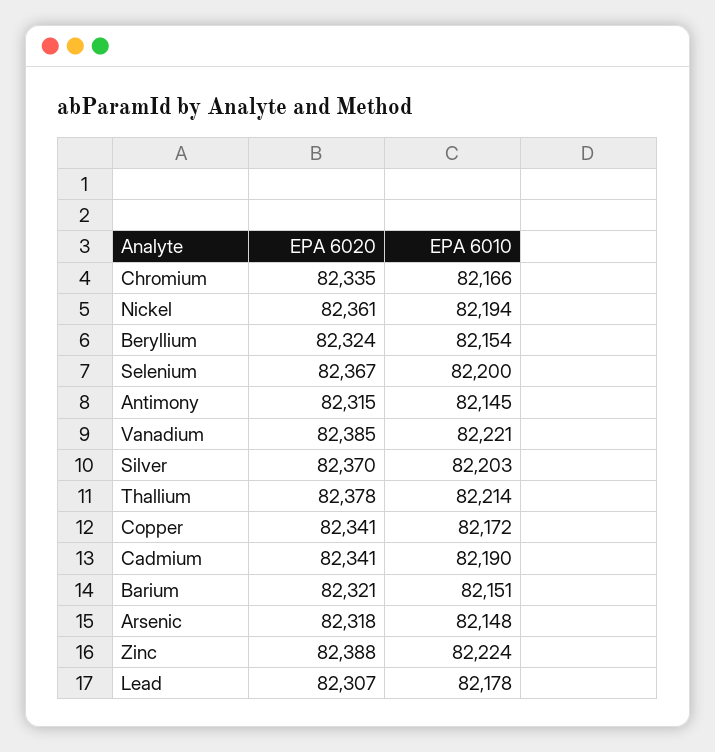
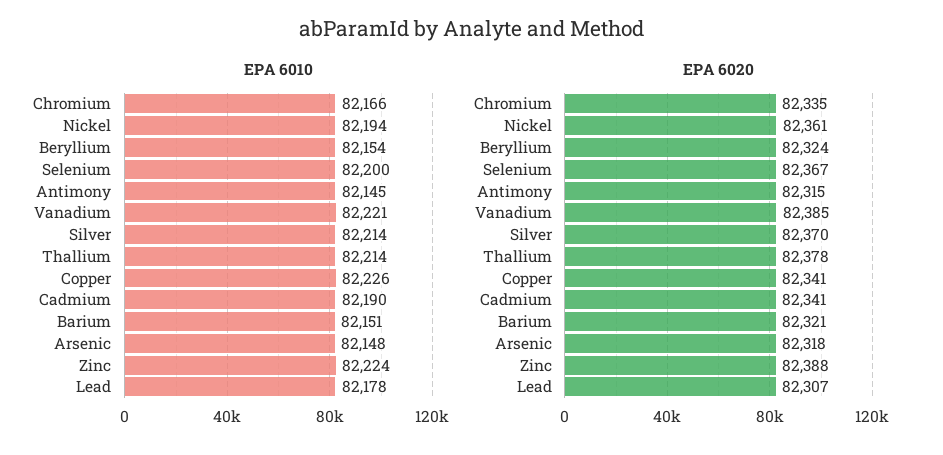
EPA 6010, Silver: 82203 -> 82214
EPA 6010, Copper: 82172 -> 82226

